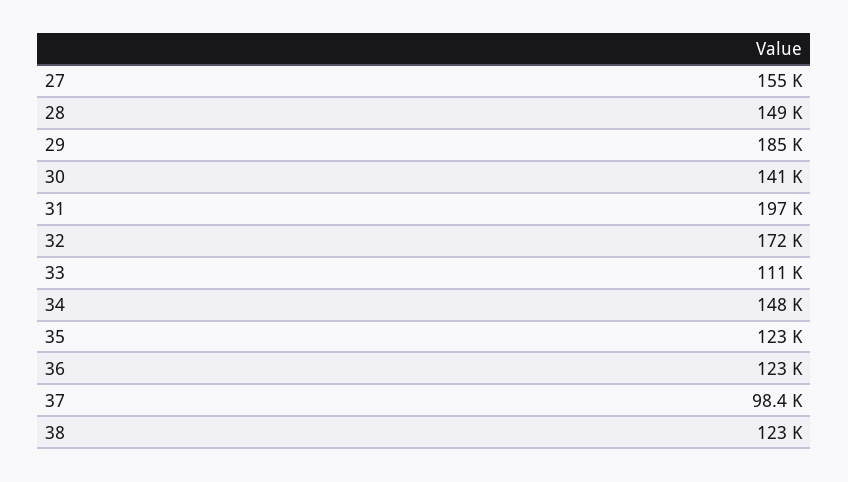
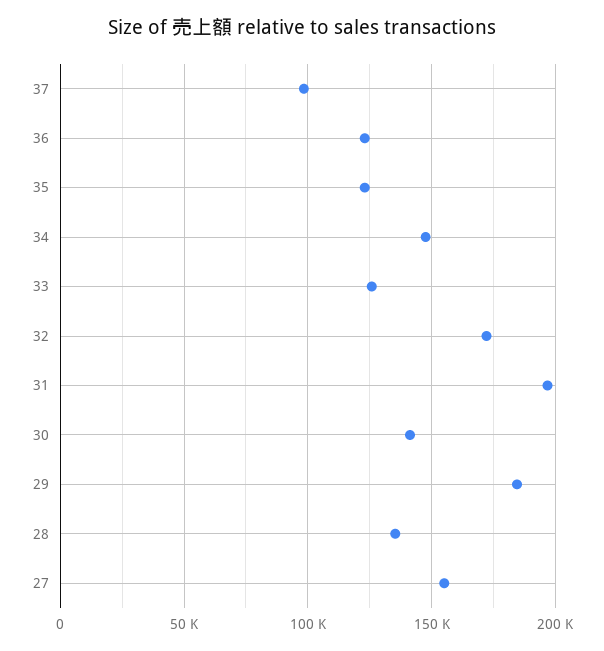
28: 149000 -> 135000
33: 111000 -> 125000
38: 123000 -> none

